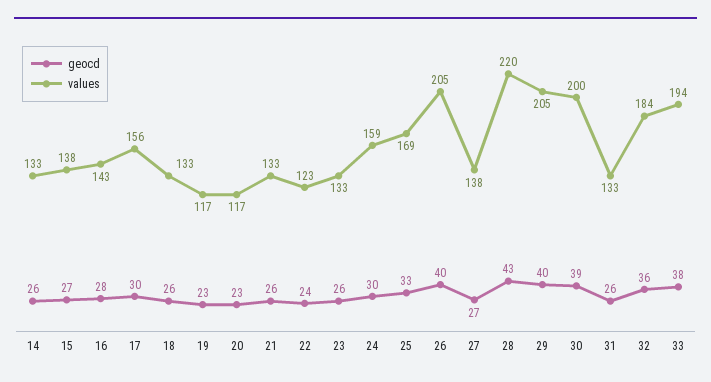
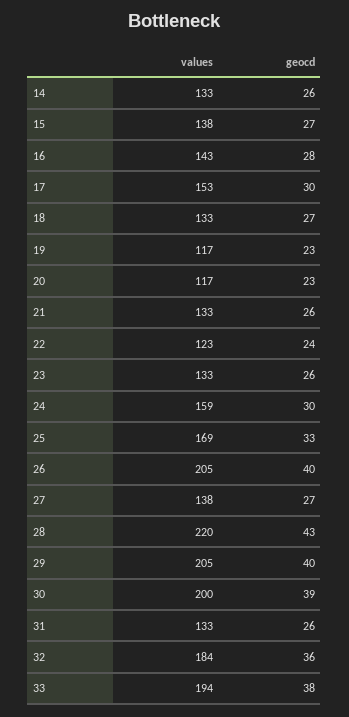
values, 17: 156 -> 153
geocd, 18: 26 -> 27

